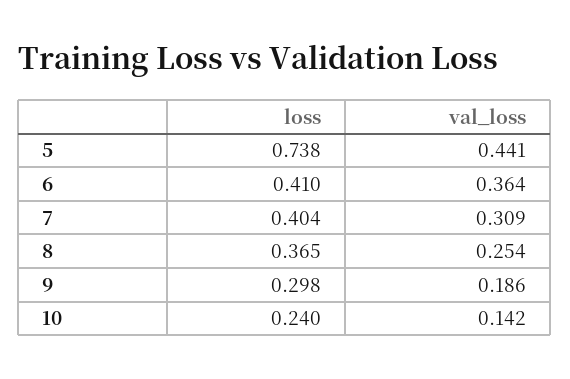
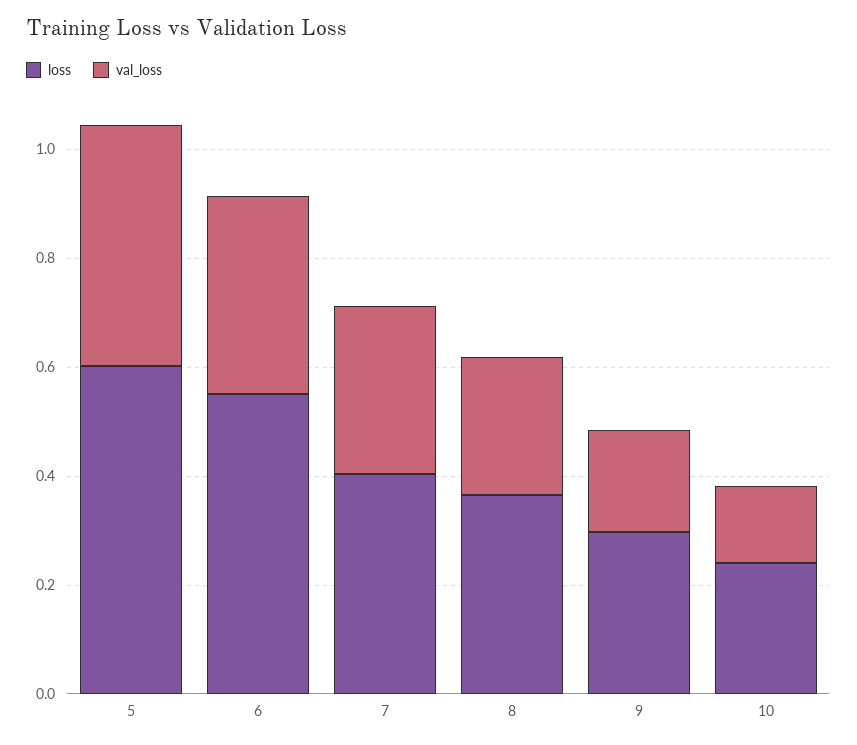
loss, 5: 0.738 -> 0.6
loss, 6: 0.41 -> 0.55

